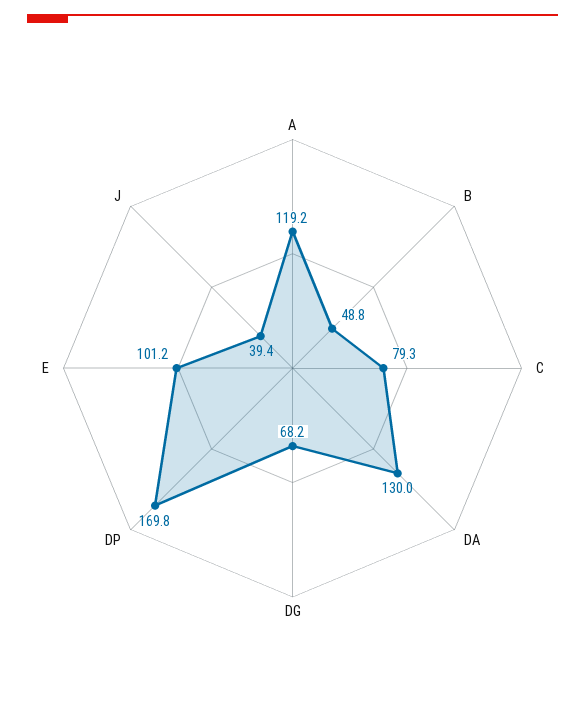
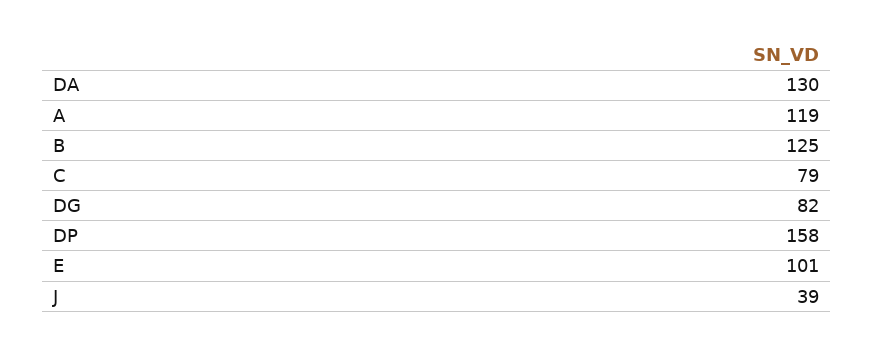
B: 48.8 -> 125
DG: 68.2 -> 82
DP: 169.8 -> 158

